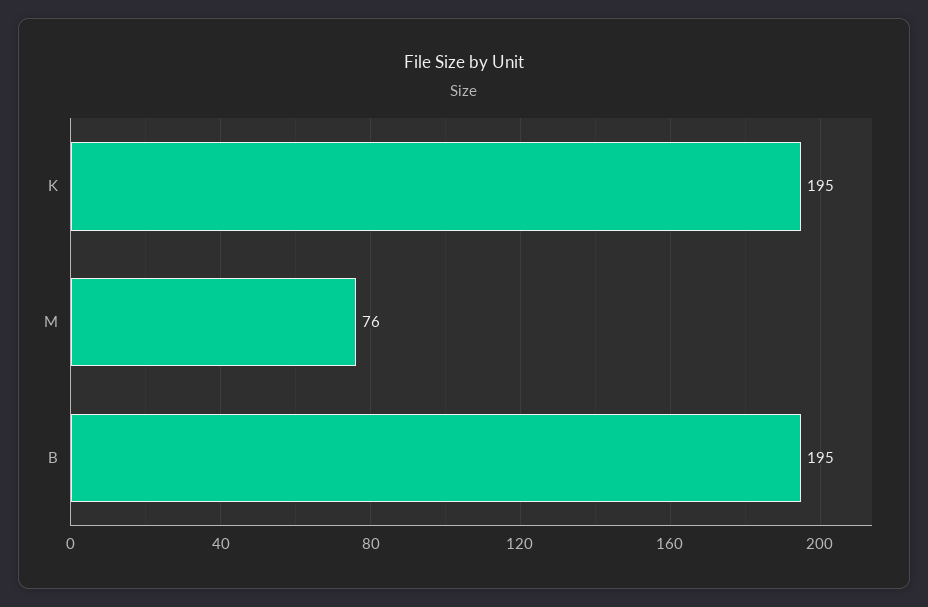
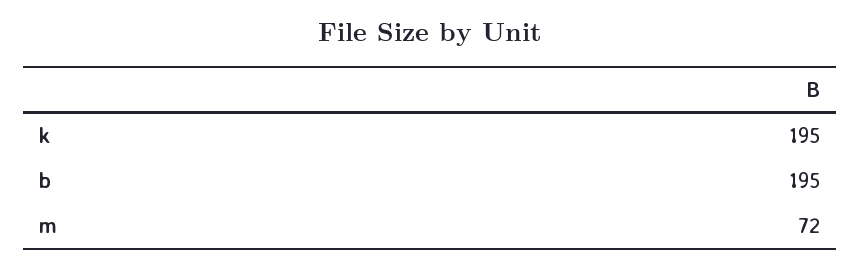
M: 76 -> 72

